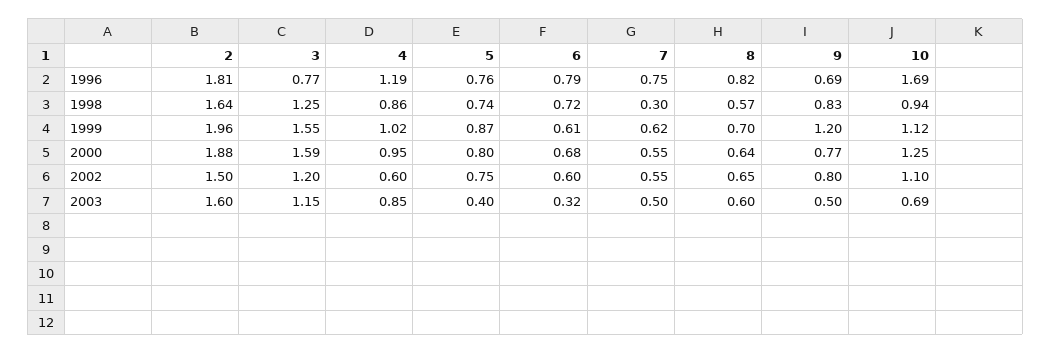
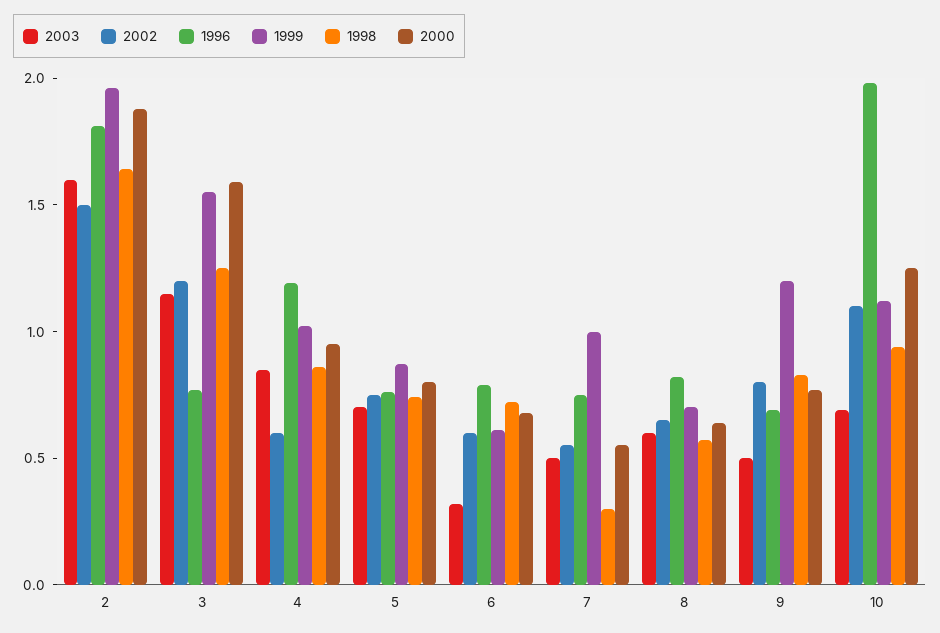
1996, 10: 1.69 -> 2
1999, 7: 0.62 -> 1
2003, 5: 0.4 -> 0.7

